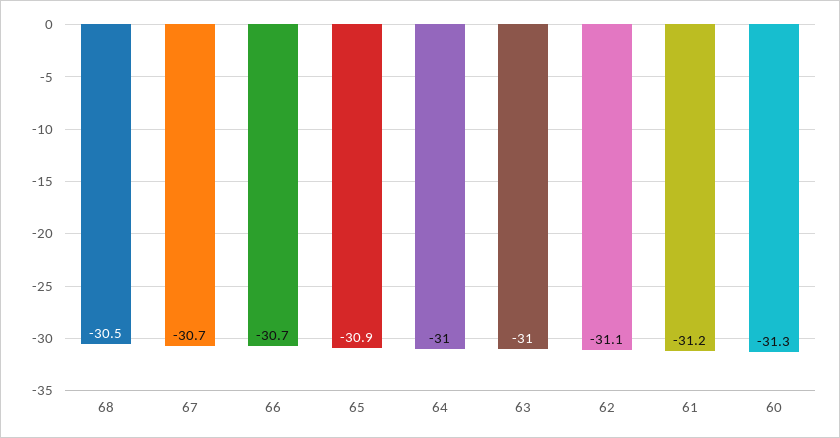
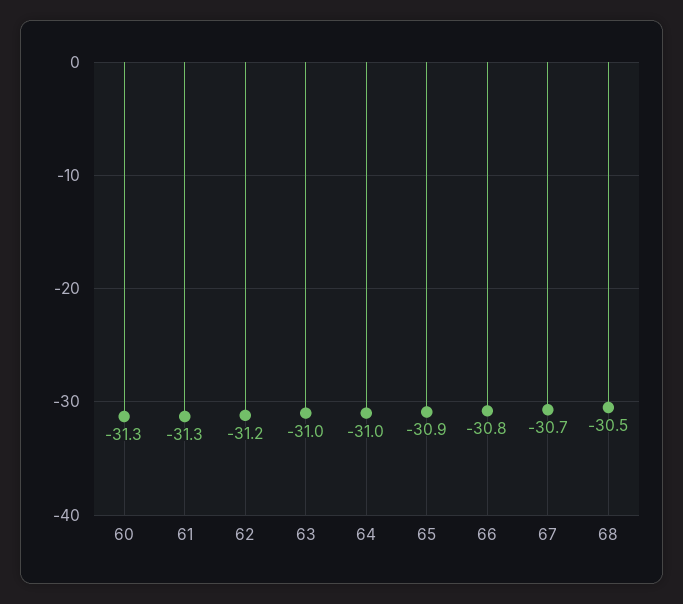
66: -30.7 -> -30.8
62: -31.1 -> -31.2
61: -31.2 -> -31.3

